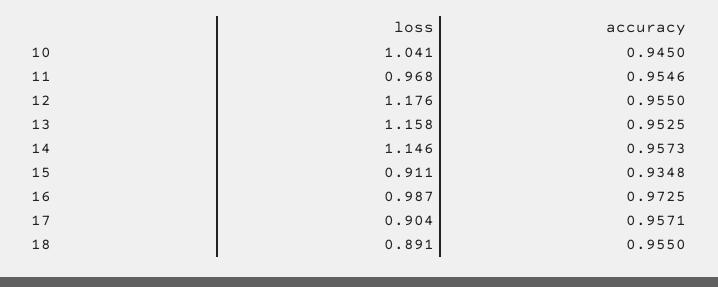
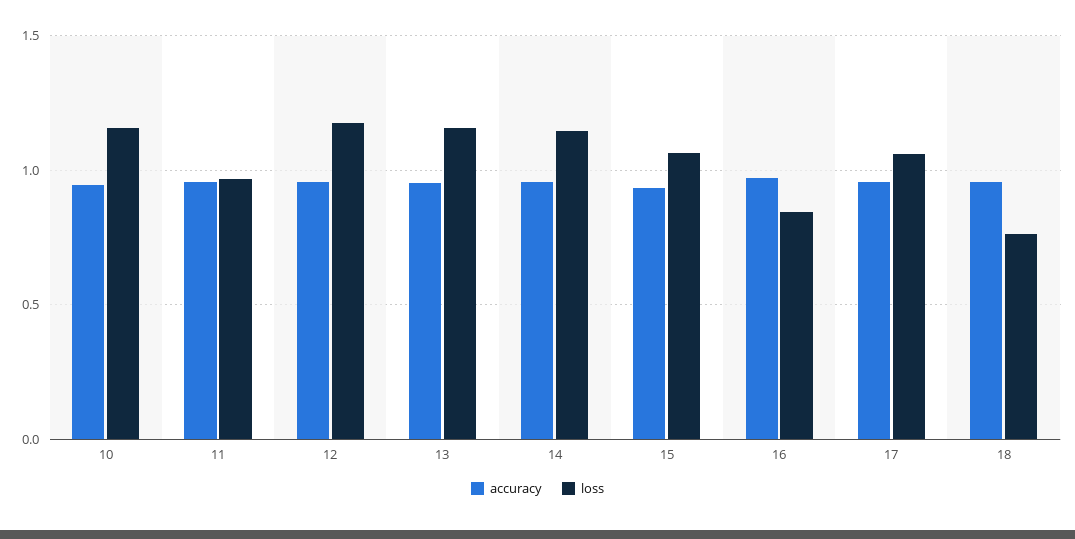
loss, 10: 1.041 -> 1.15
loss, 15: 0.911 -> 1.05
loss, 16: 0.987 -> 0.85
loss, 17: 0.904 -> 1.05
loss, 18: 0.891 -> 0.75

